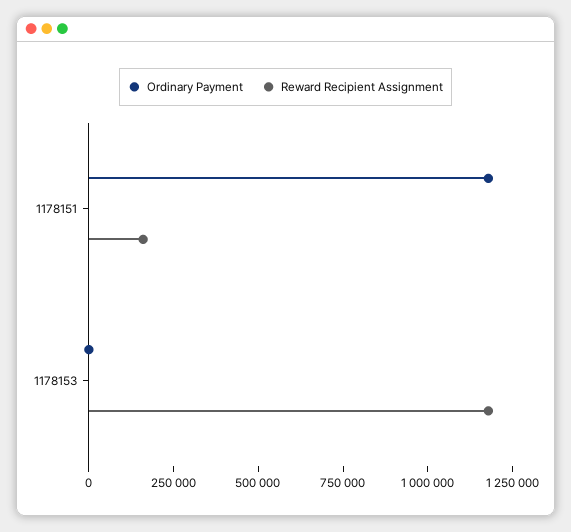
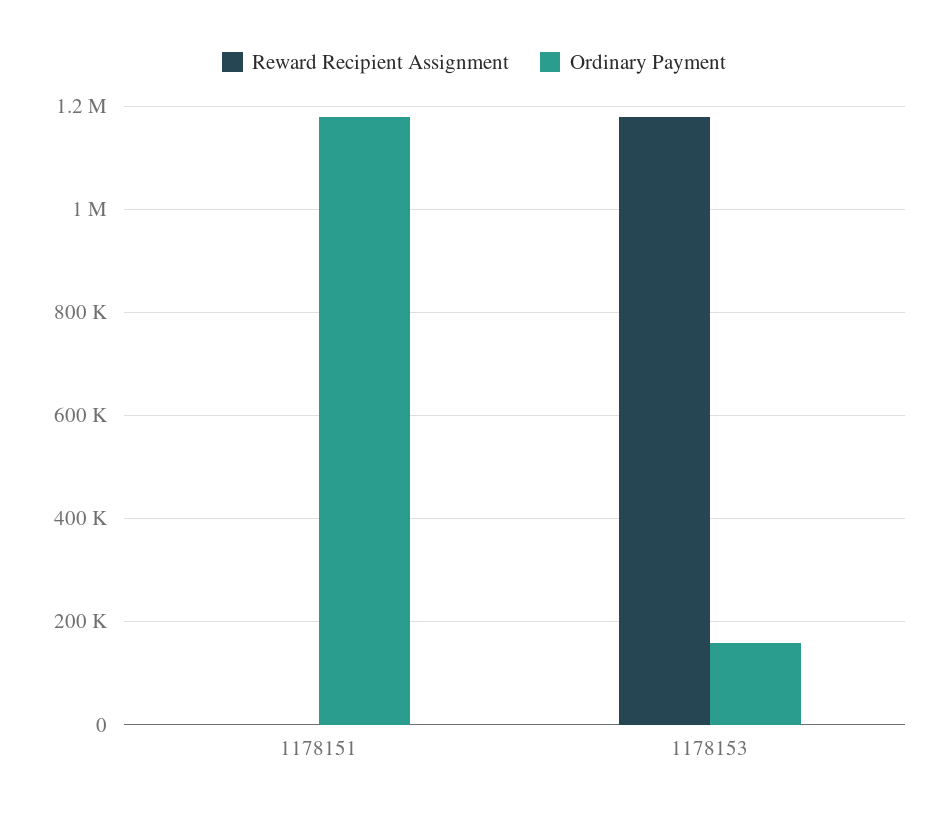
Reward Recipient Assignment, 1178151: 150000 -> 0
Ordinary Payment, 1178153: 0 -> 160000

